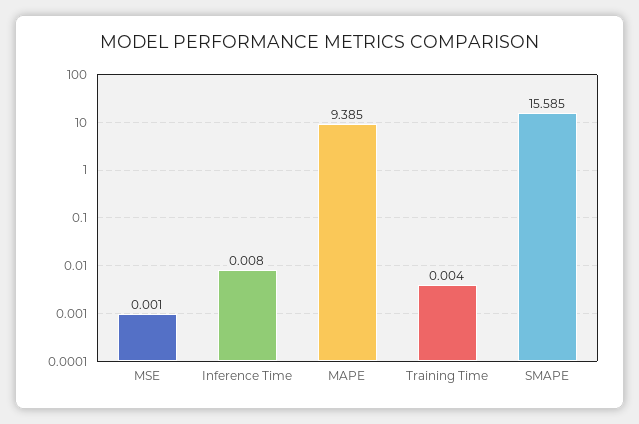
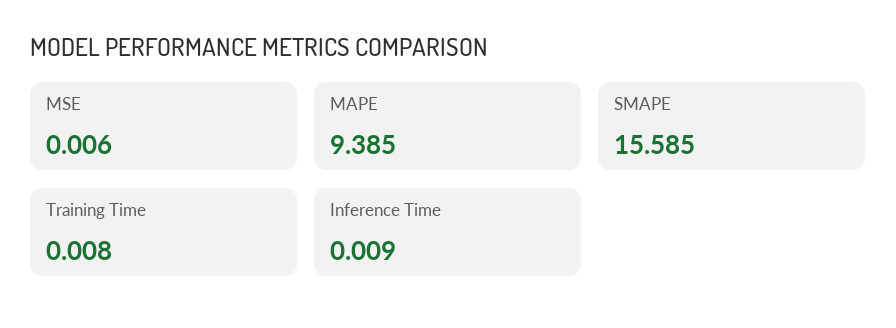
MSE: 0.001 -> 0.006
Inference Time: 0.008 -> 0.009
Training Time: 0.004 -> 0.008

